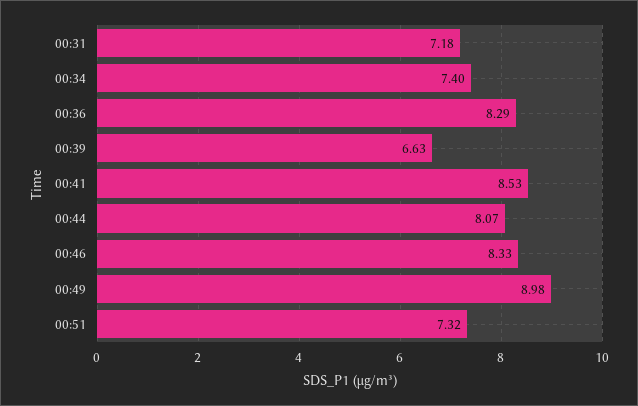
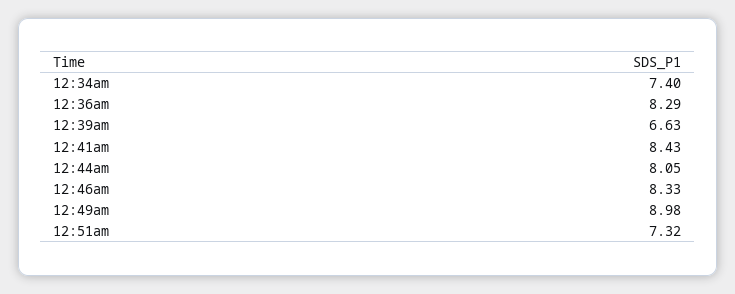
00:31: 7.18 -> none
00:41: 8.53 -> 8.43
00:44: 8.07 -> 8.05

